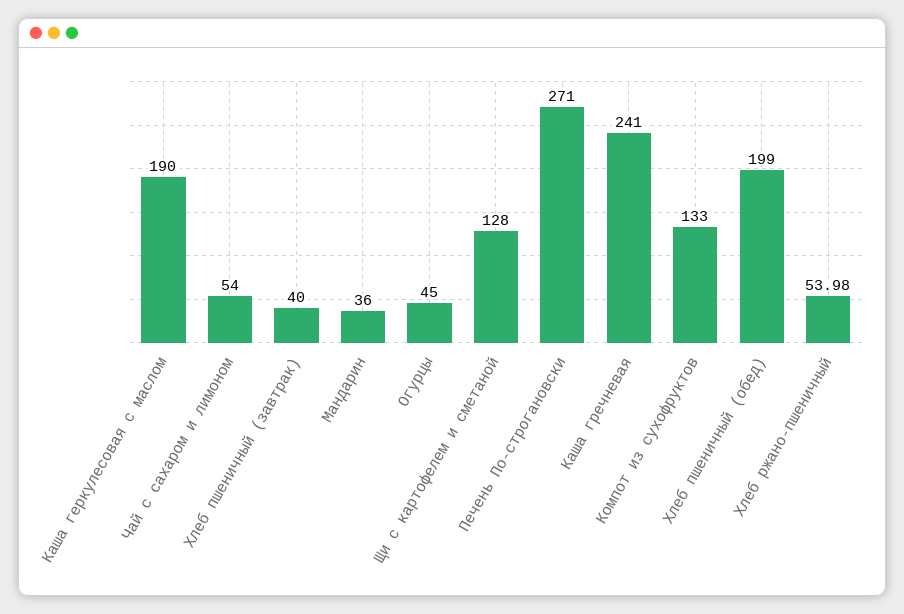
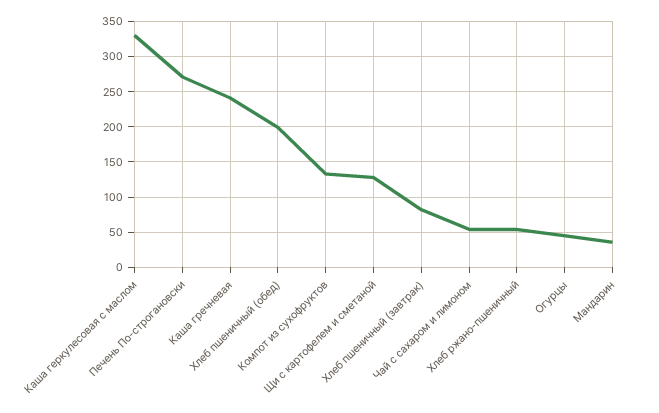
Каша геркулесовая с маслом: 190 -> 330
Хлеб пшеничный (завтрак): 40 -> 80

